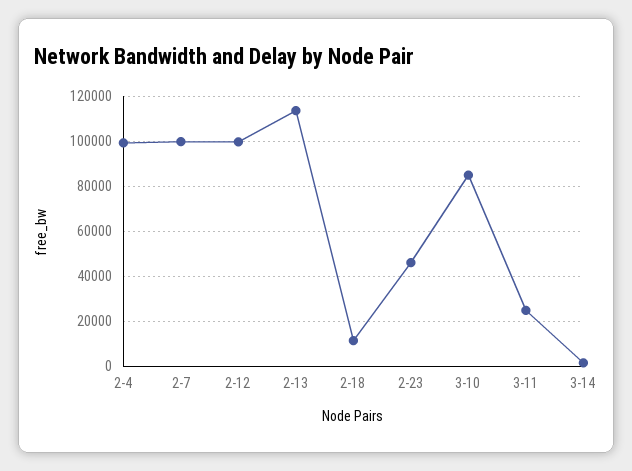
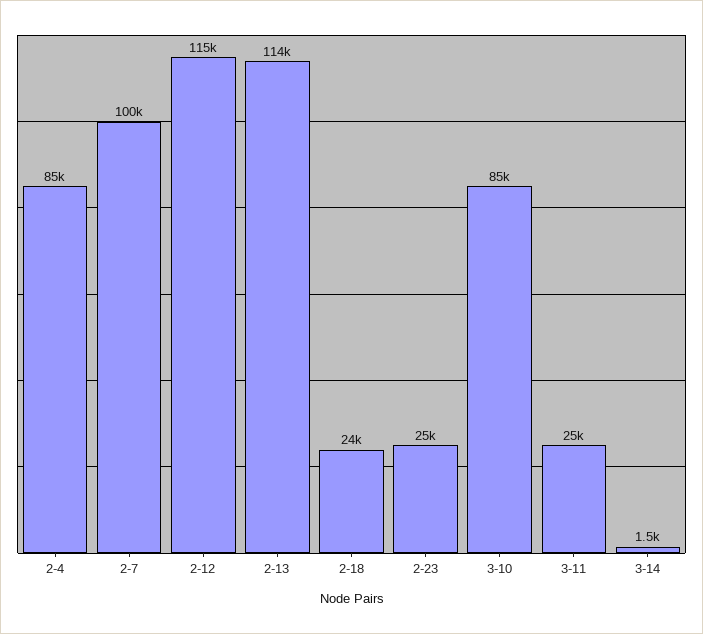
2-4: 100000 -> 85000
2-12: 100000 -> 115000
2-18: 10000 -> 24000
2-23: 45000 -> 25000

